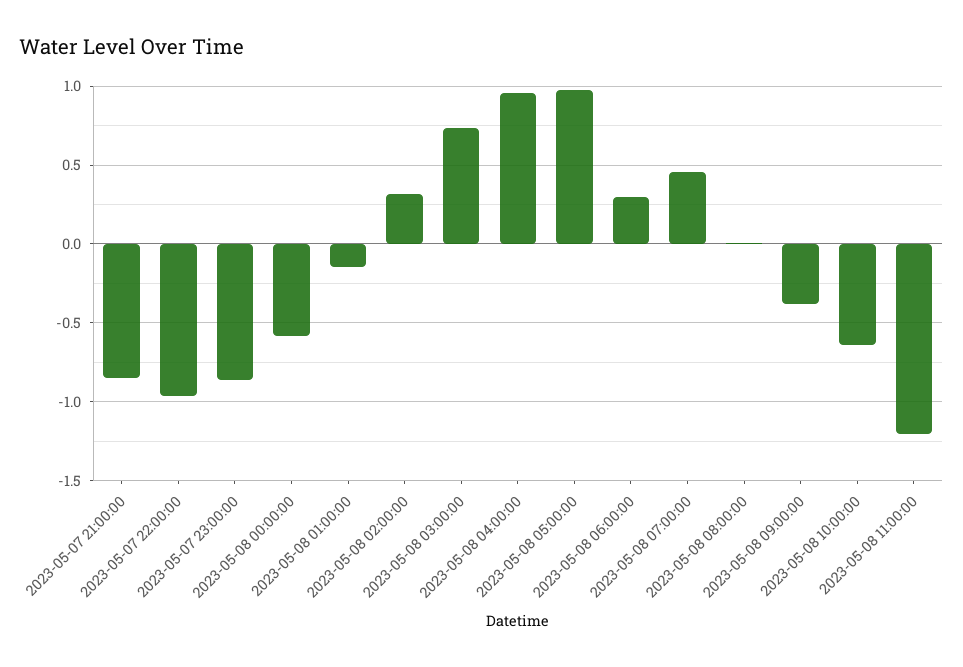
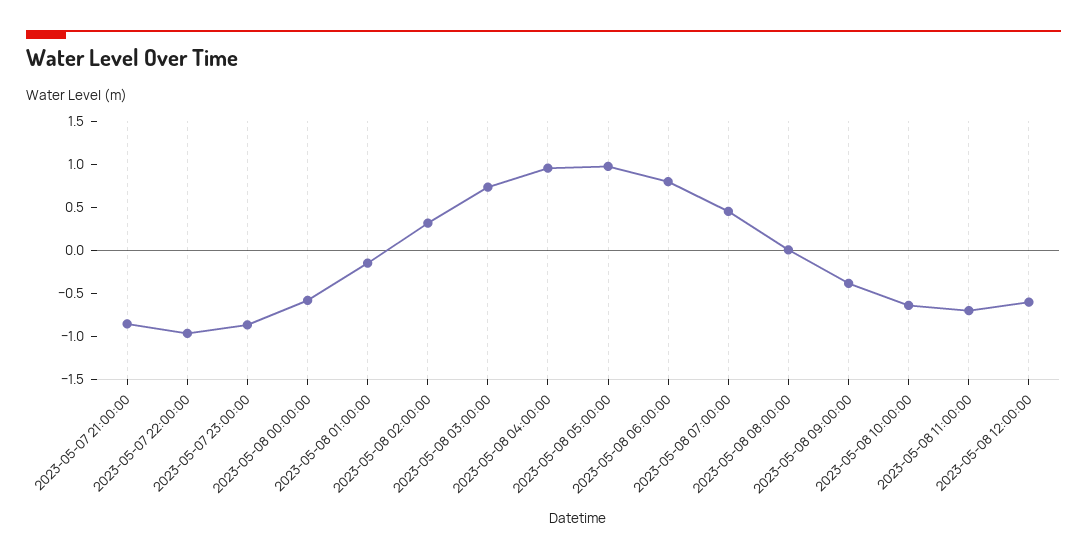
2023-05-08 06:00:00: 0.3 -> 0.8
2023-05-08 11:00:00: -1.2 -> -0.7
2023-05-08 12:00:00: none -> -0.6

